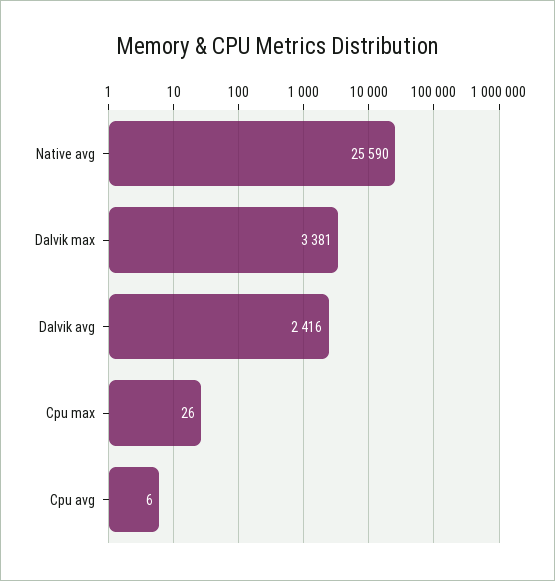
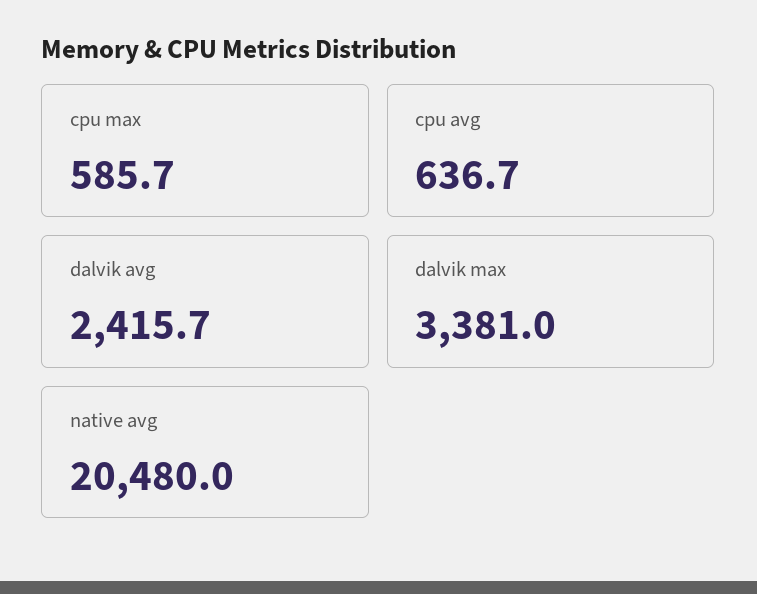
Native avg: 25590 -> 20480
Cpu max: 26 -> 585.7
Cpu avg: 6 -> 636.7

